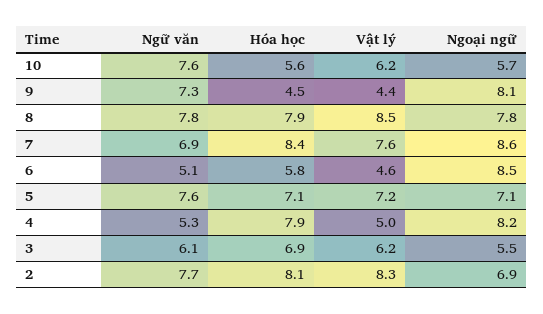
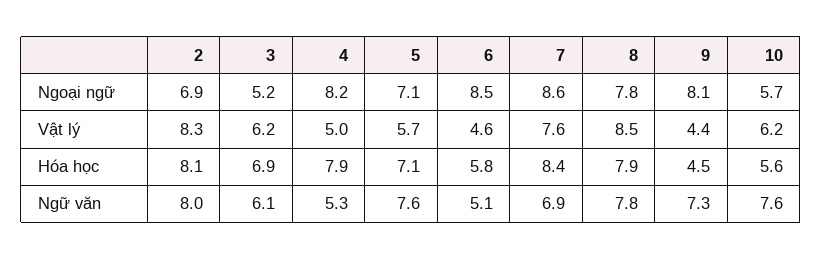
Vật lý, 5: 7.2 -> 5.7
Ngoại ngữ, 3: 5.5 -> 5.2
Ngữ văn, 2: 7.7 -> 8

